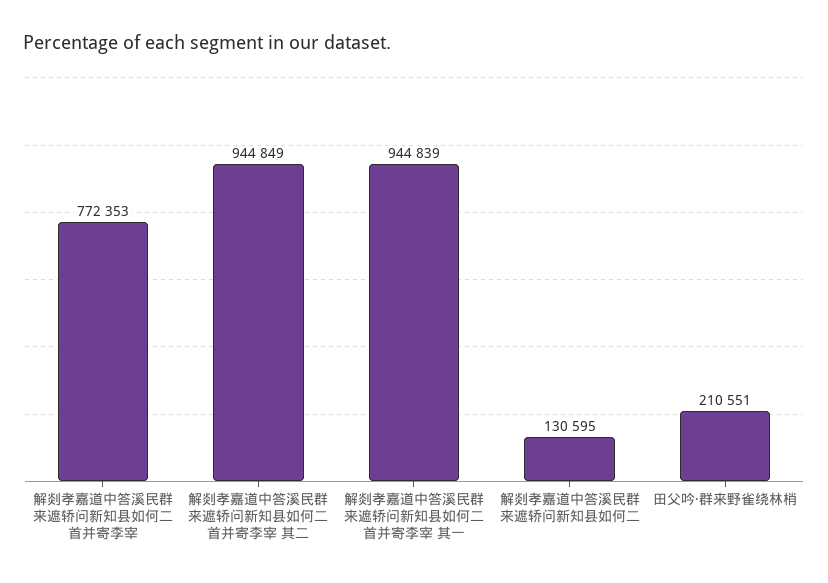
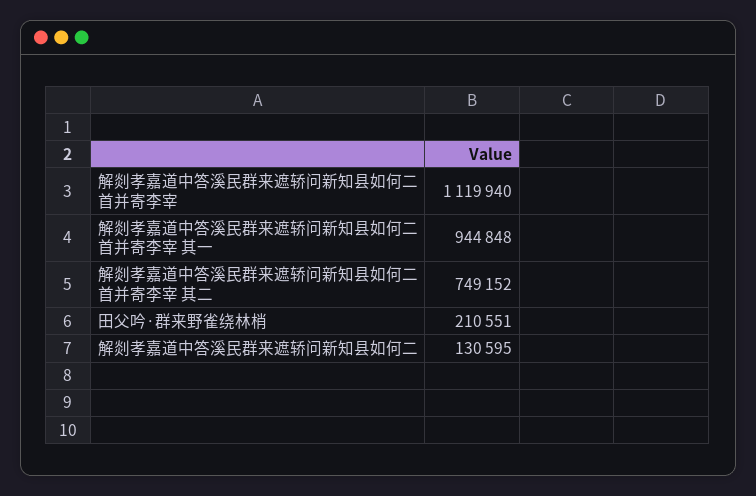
解剡孝嘉道中答溪民群来遮轿问新知县如何二首并寄李宰: 772353 -> 1119940
解剡孝嘉道中答溪民群来遮轿问新知县如何二首并寄李宰 其二: 944849 -> 749152
解剡孝嘉道中答溪民群来遮轿问新知县如何二首并寄李宰 其一: 944839 -> 944848

